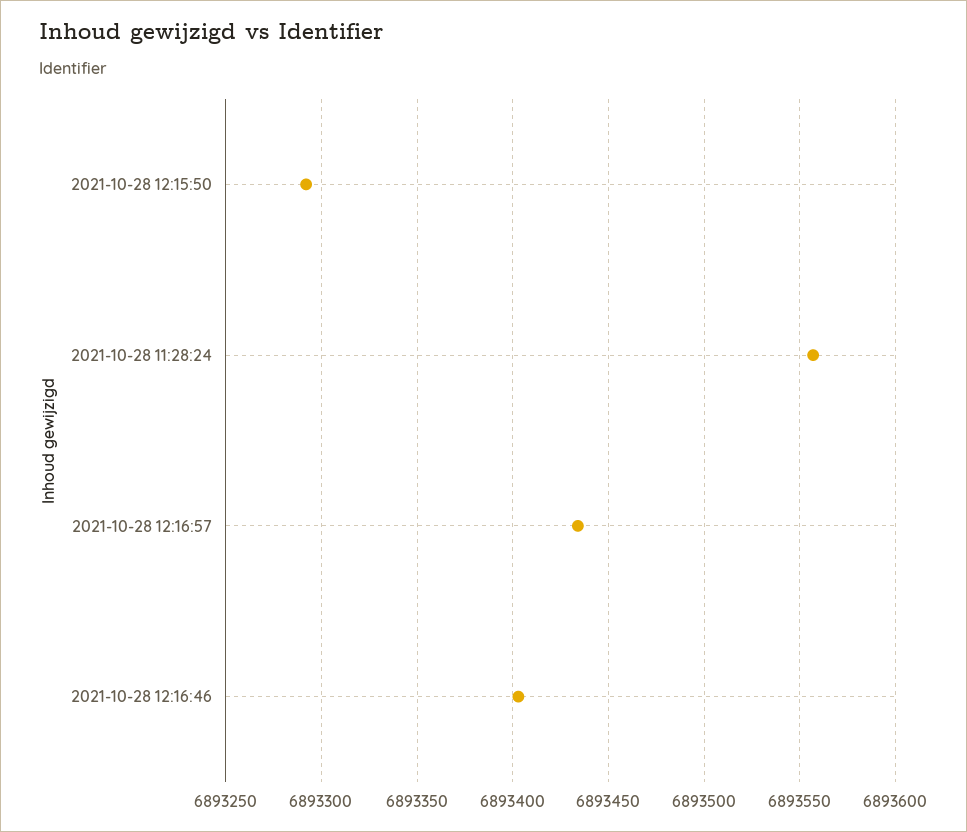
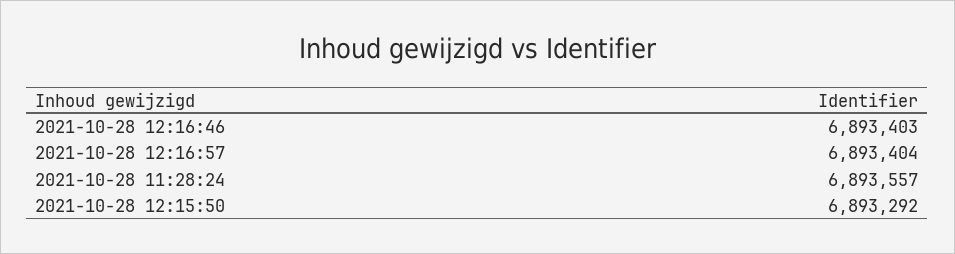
2021-10-28 12:16:57: 6893435 -> 6893404

